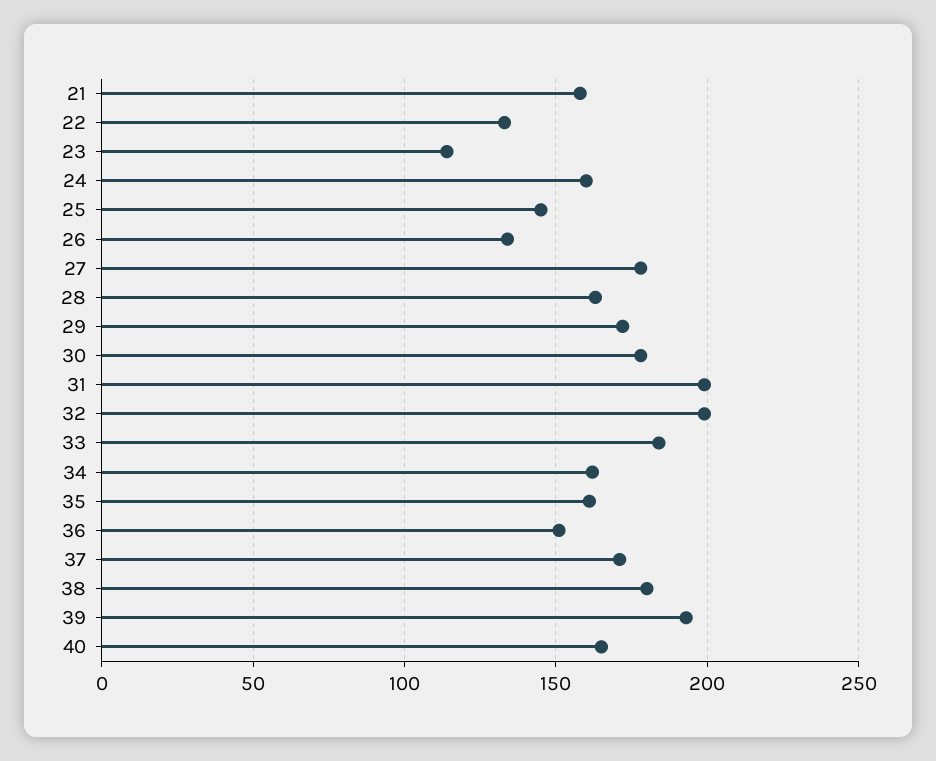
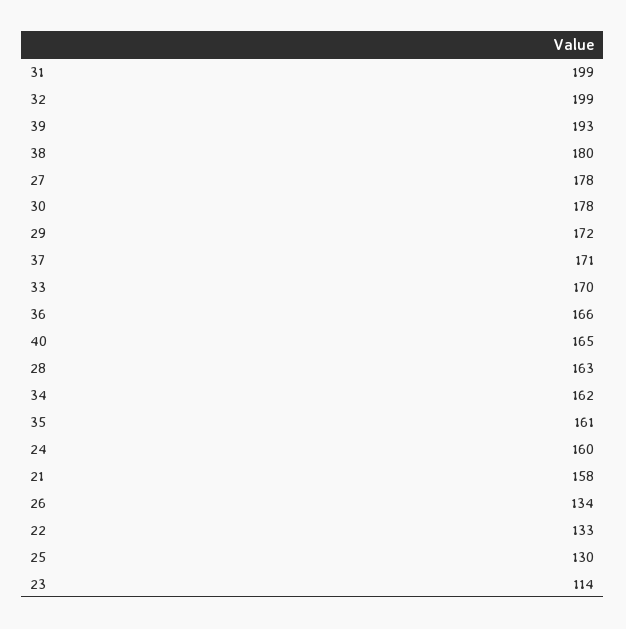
25: 145 -> 130
33: 185 -> 170
36: 150 -> 166

